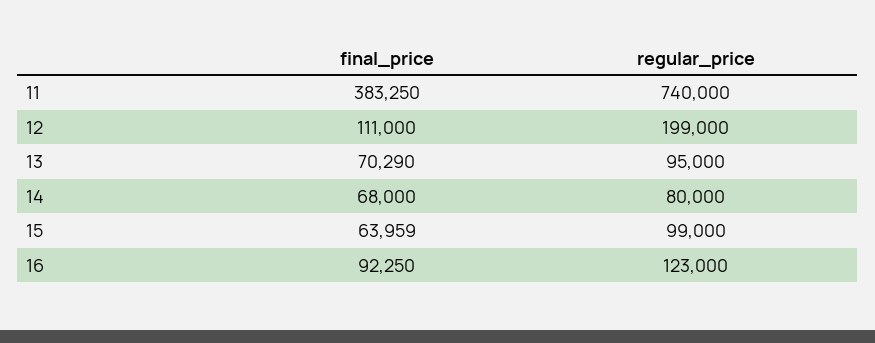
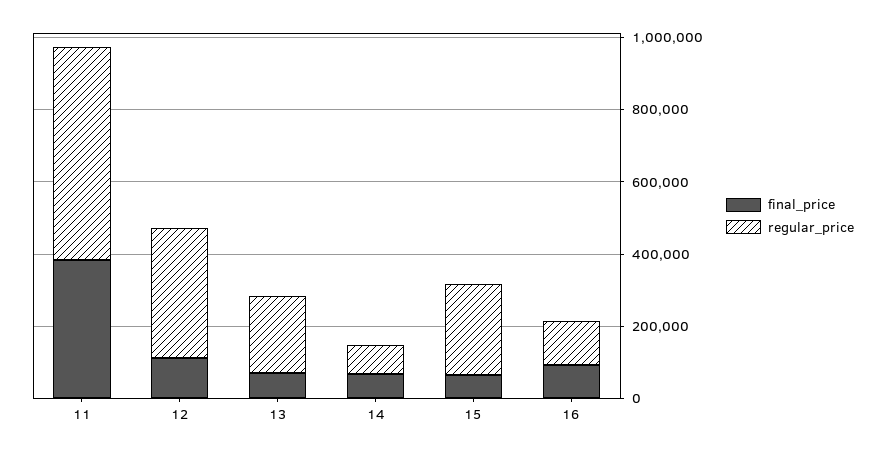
regular_price, 11: 740000 -> 600000
regular_price, 12: 199000 -> 350000
regular_price, 13: 95000 -> 200000
regular_price, 15: 99000 -> 250000

